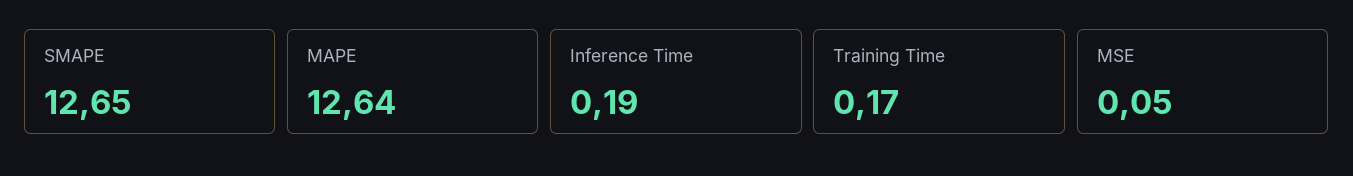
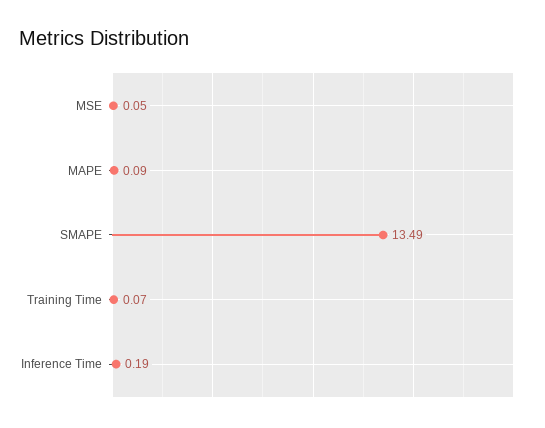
SMAPE: 12.65 -> 13.49
MAPE: 12.64 -> 0.09
Training Time: 0.17 -> 0.07

